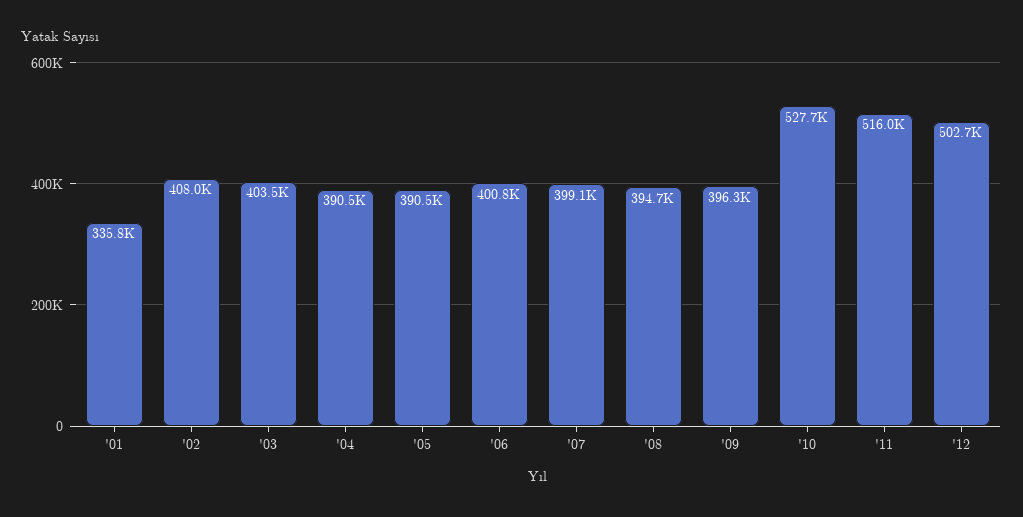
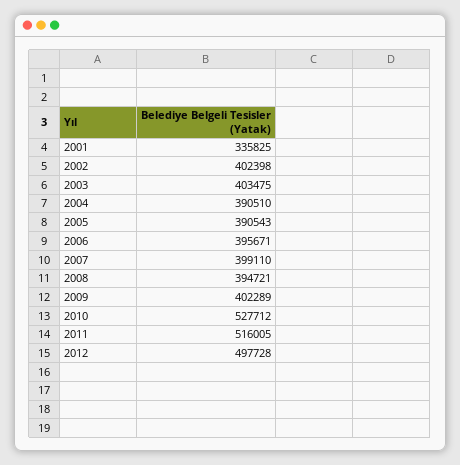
'02: 408000 -> 402398
'06: 400800 -> 395671
'09: 396300 -> 402289
'12: 502700 -> 497728

